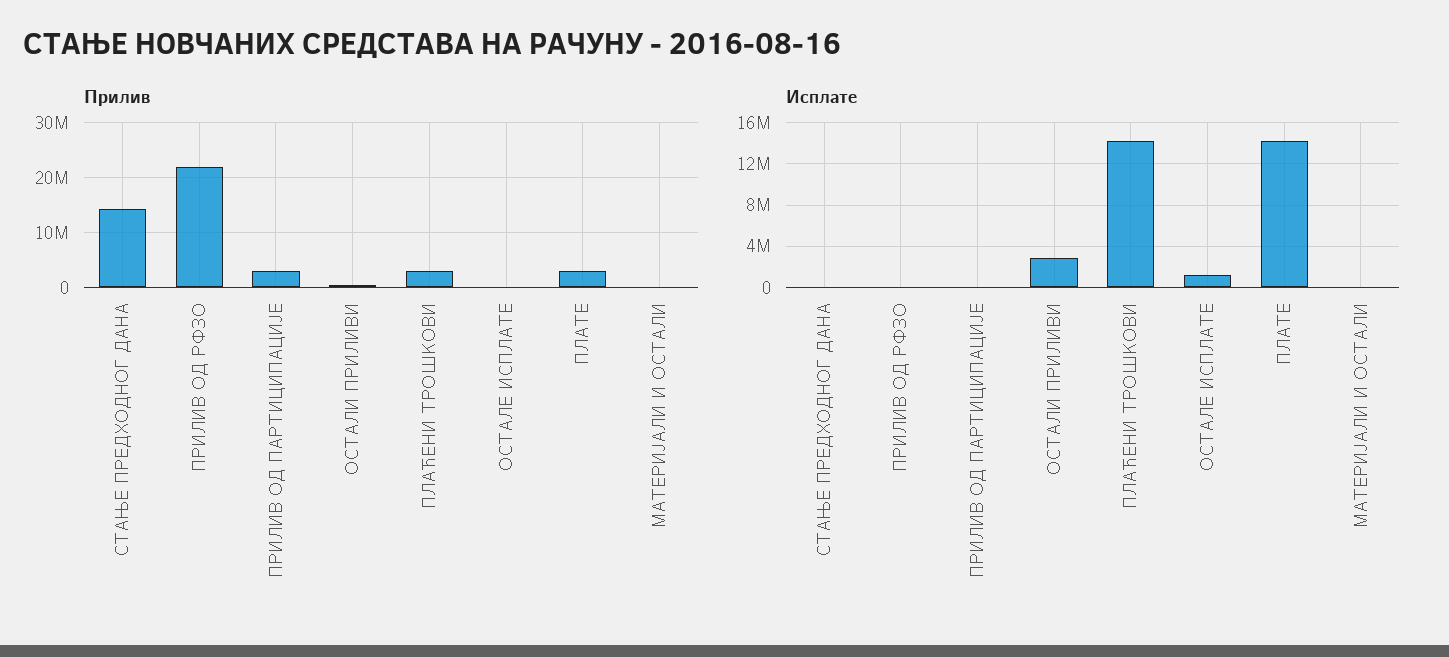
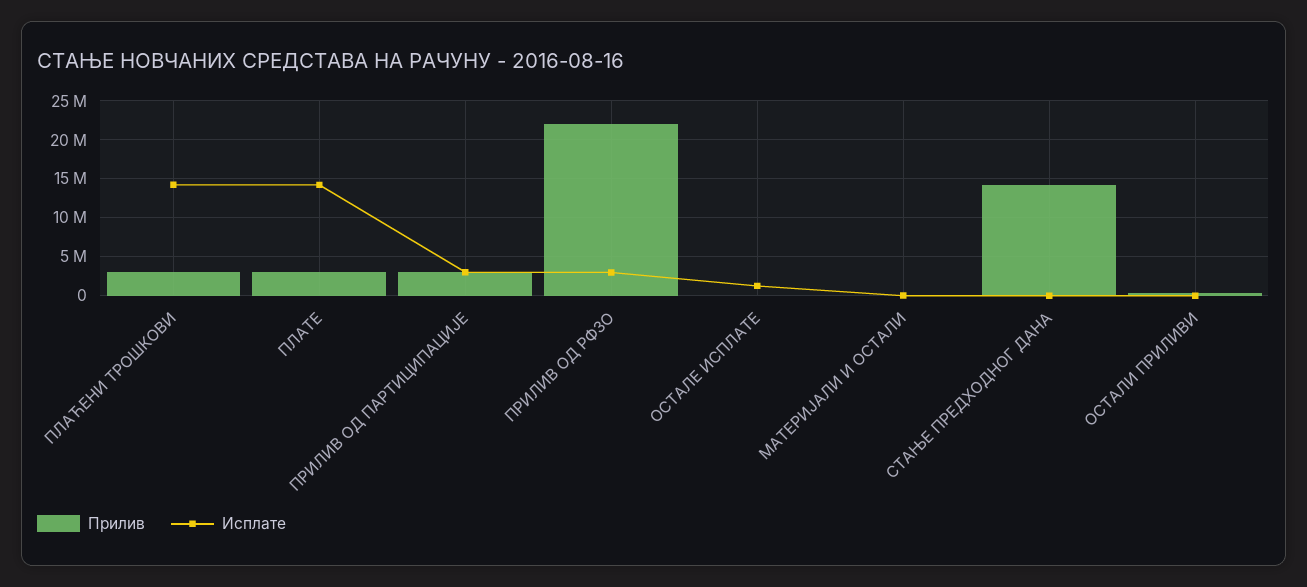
Исплате, ПРИЛИВ ОД РФЗО: 0 -> 3000000
Исплате, ПРИЛИВ ОД ПАРТИЦИПАЦИЈЕ: 0 -> 3000000
Исплате, ОСТАЛИ ПРИЛИВИ: 3000000 -> 0

